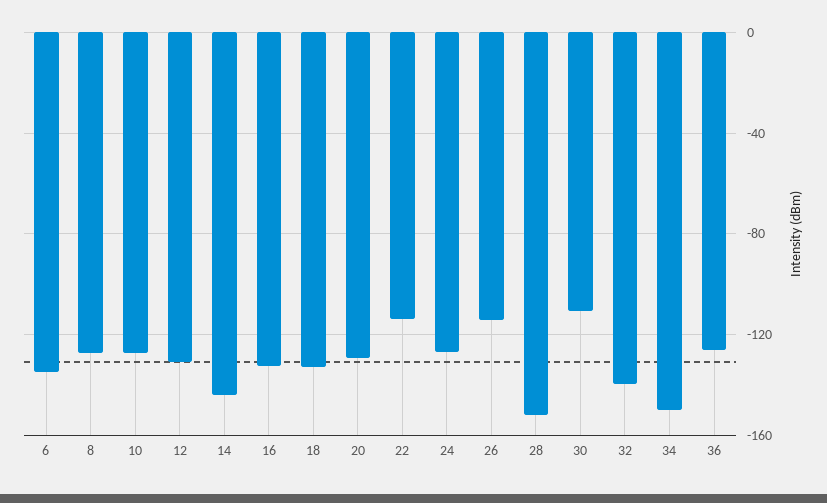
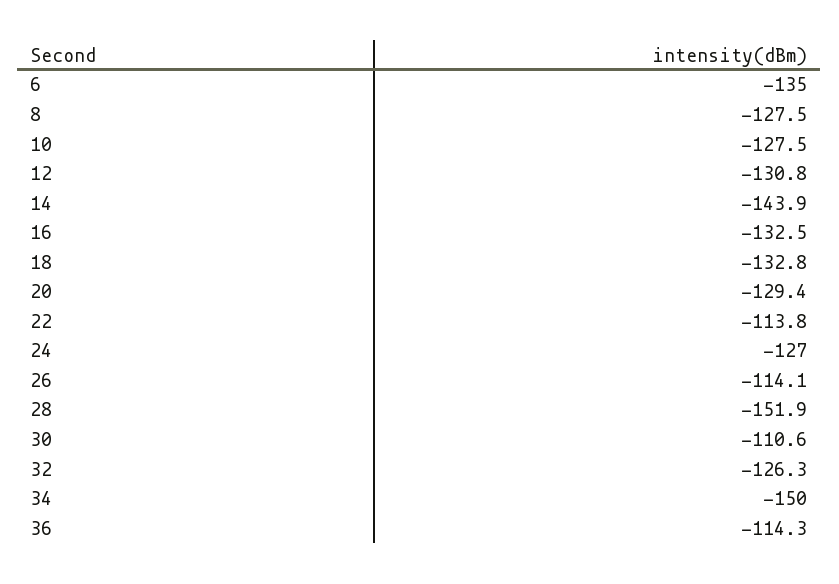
32: -140 -> -126.3
36: -125 -> -114.3

